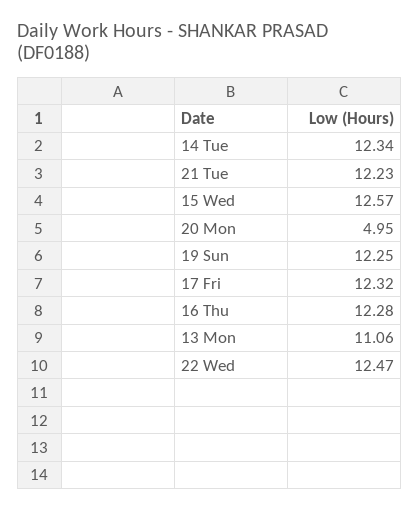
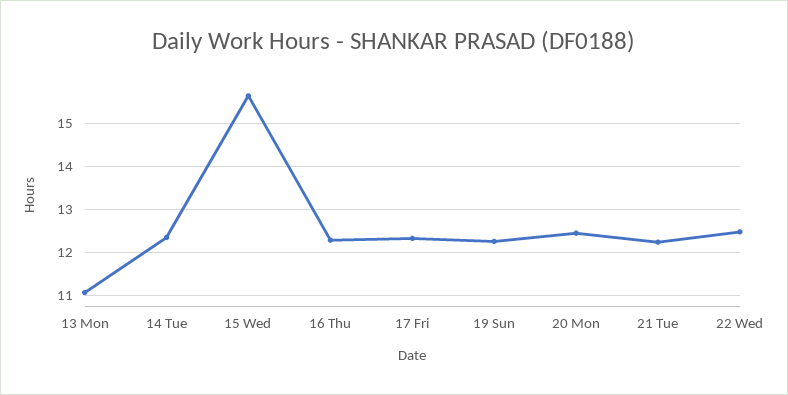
15 Wed: 12.57 -> 15.6
20 Mon: 4.95 -> 12.4

